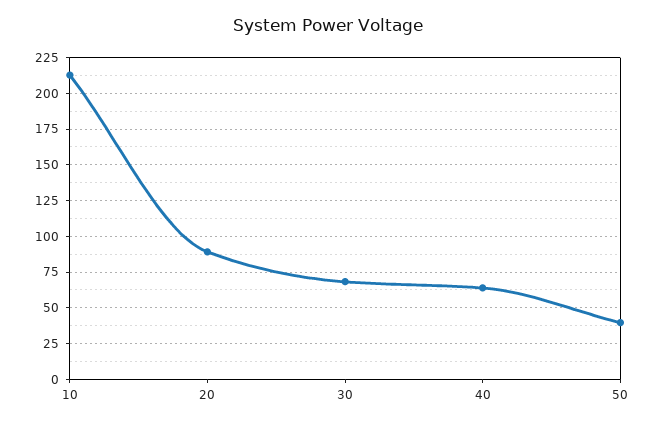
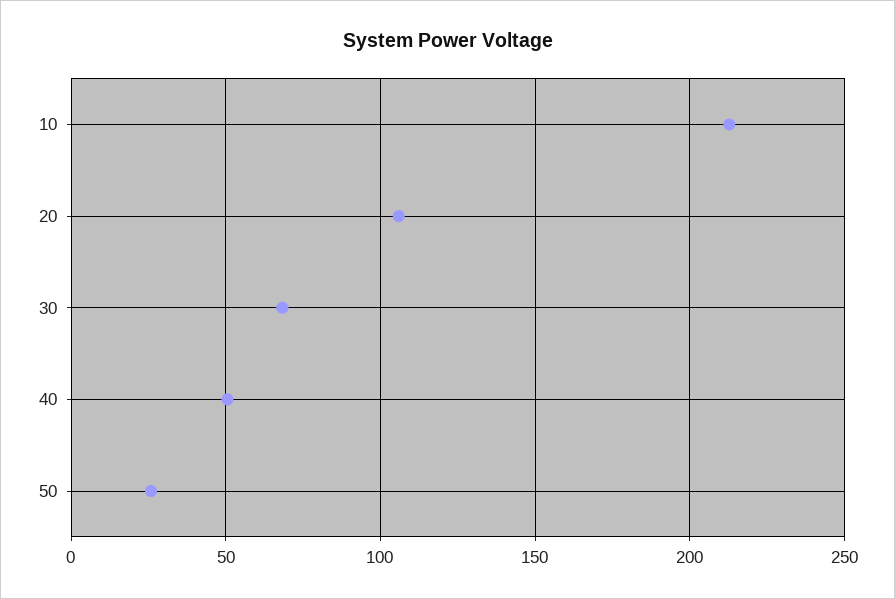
20: 90 -> 105
40: 65 -> 50
50: 40 -> 25

